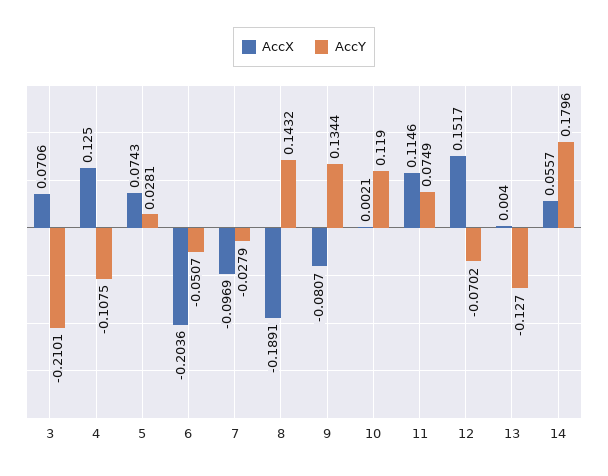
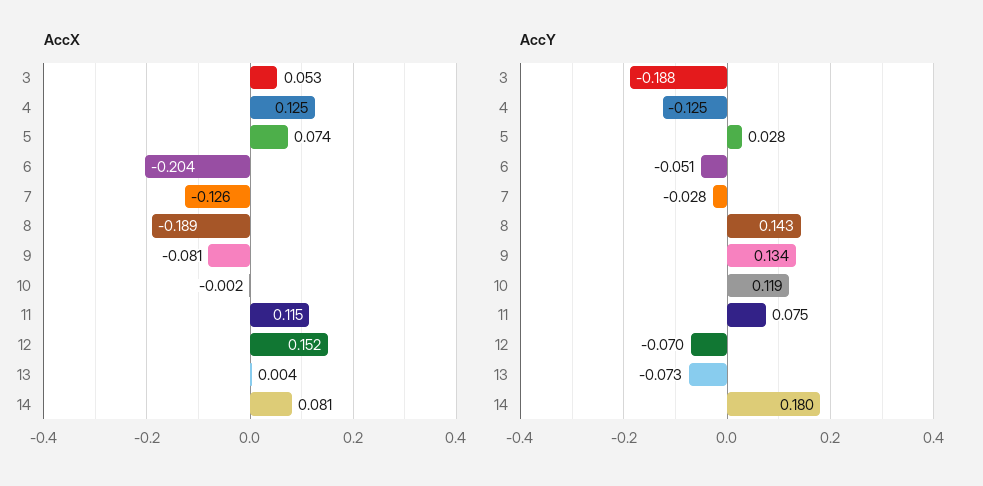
AccX, 3: 0.0706 -> 0.053
AccY, 3: -0.2101 -> -0.188
AccY, 4: -0.1075 -> -0.125
AccX, 7: -0.0969 -> -0.126
AccX, 10: 0.0021 -> -0.002
AccY, 13: -0.127 -> -0.073
AccX, 14: 0.0557 -> 0.081

